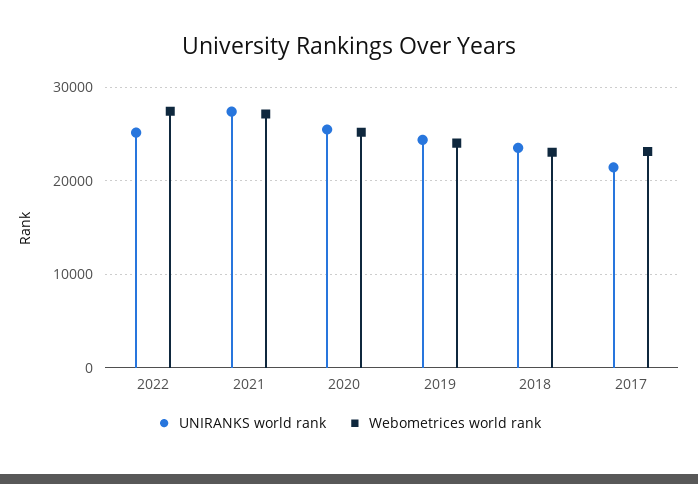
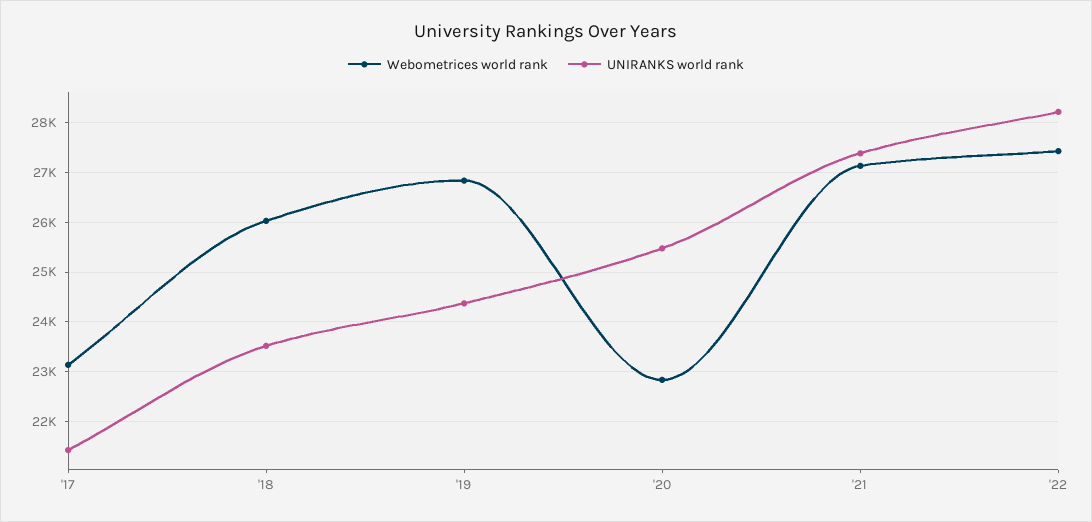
UNIRANKS world rank, 2022: 25000 -> 28200
Webometrices world rank, 2020: 25000 -> 22800
Webometrices world rank, 2019: 24000 -> 26800
Webometrices world rank, 2018: 23000 -> 26000

